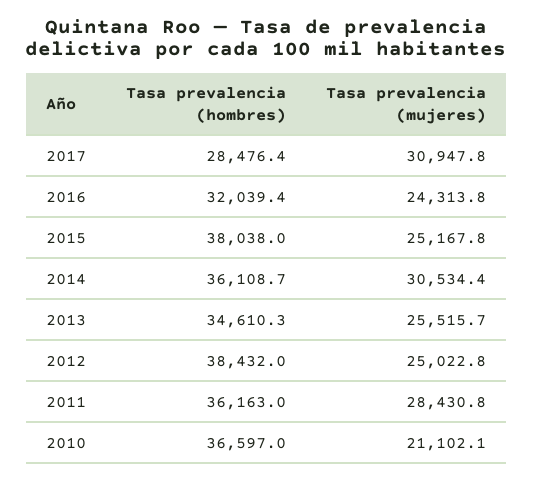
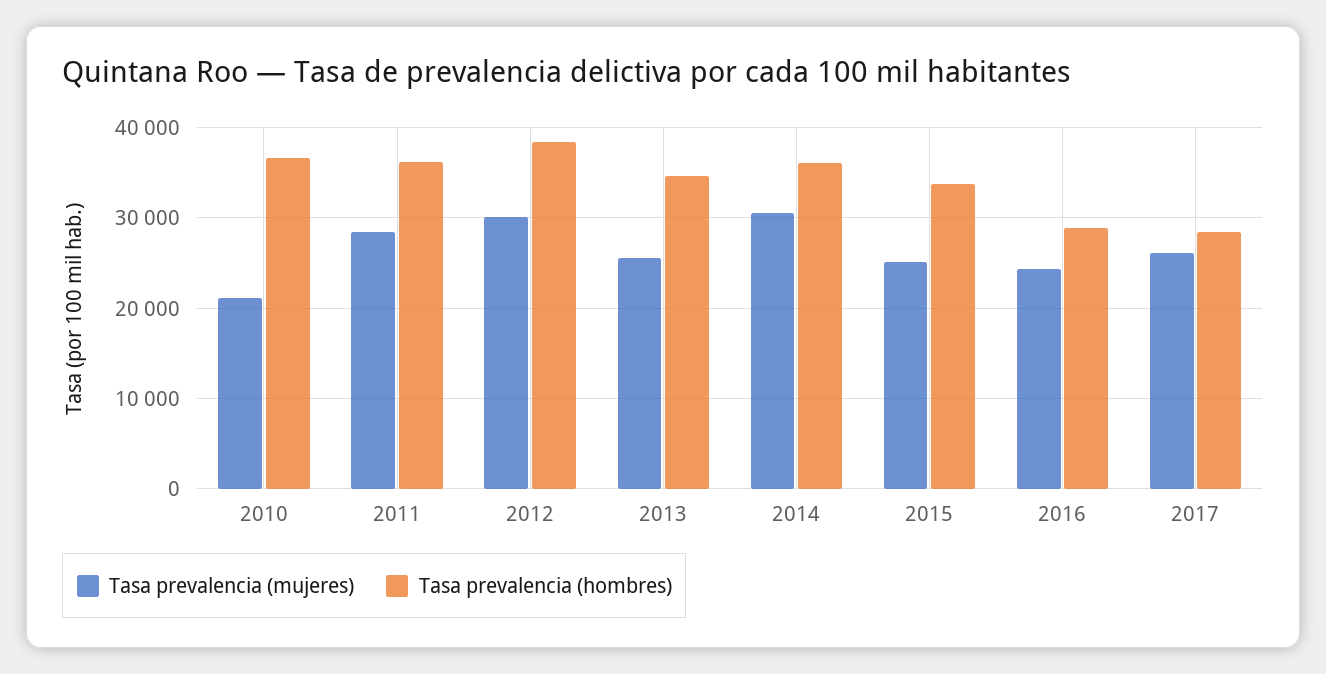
Tasa prevalencia (mujeres), 2017: 30947.8 -> 26000
Tasa prevalencia (hombres), 2016: 32039.4 -> 29000
Tasa prevalencia (hombres), 2015: 38038 -> 34000
Tasa prevalencia (mujeres), 2012: 25022.8 -> 30000

